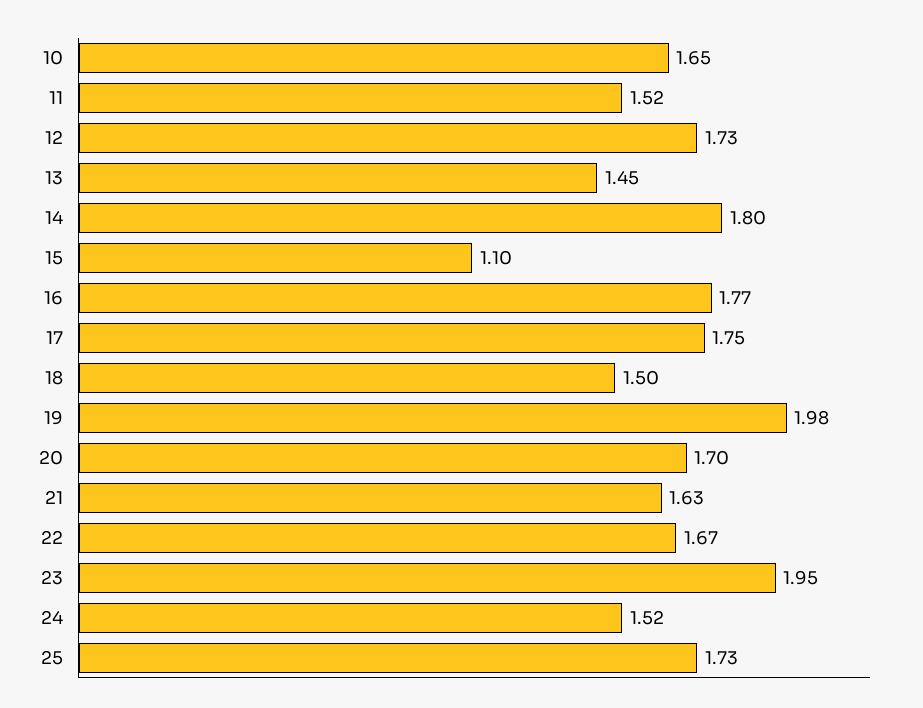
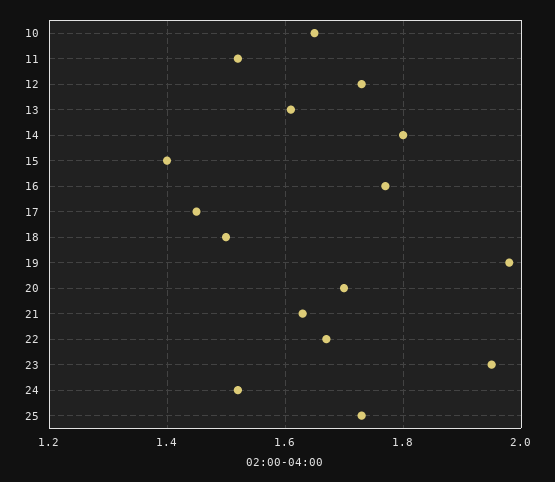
13: 1.45 -> 1.6
15: 1.1 -> 1.4
17: 1.75 -> 1.45

